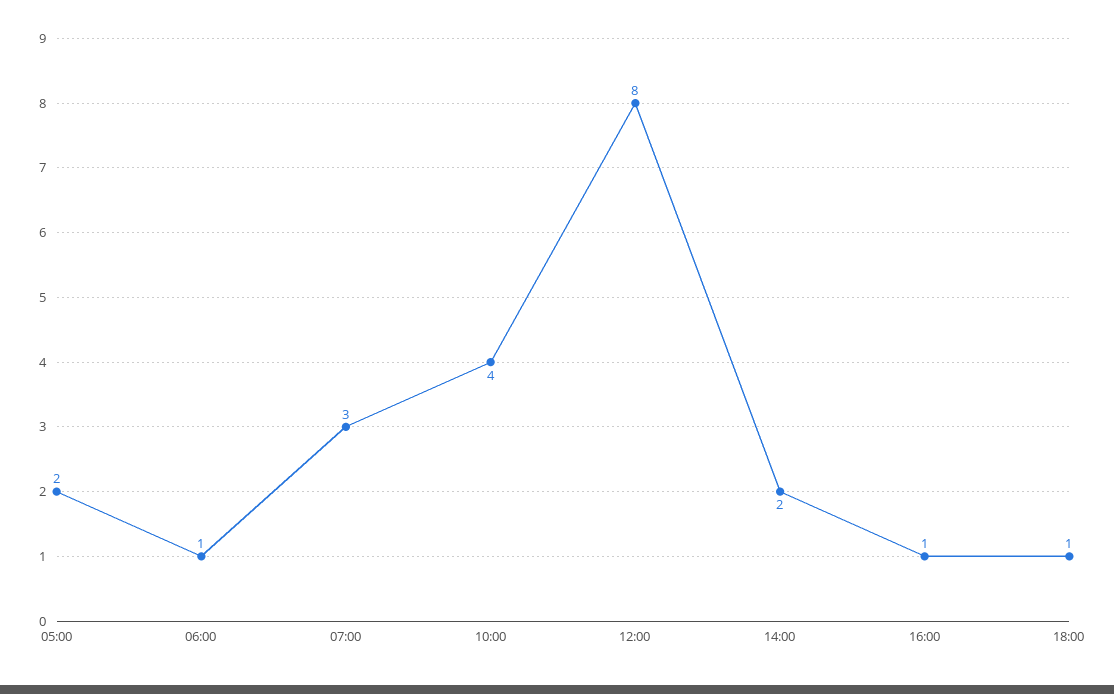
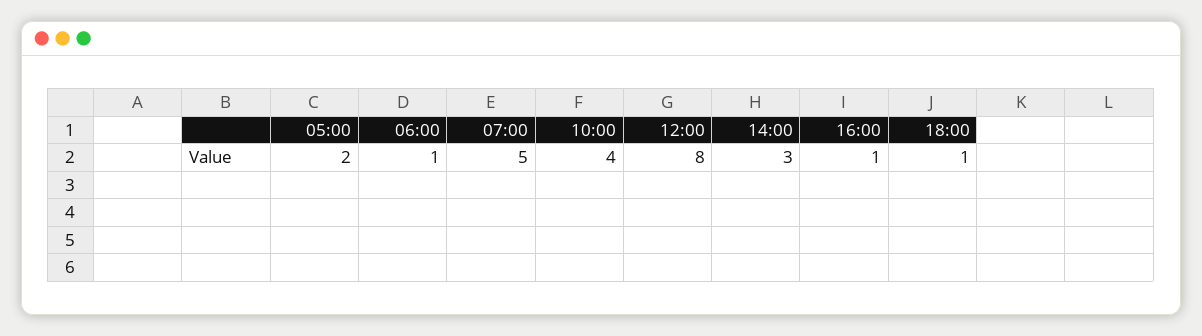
07:00: 3 -> 5
14:00: 2 -> 3

